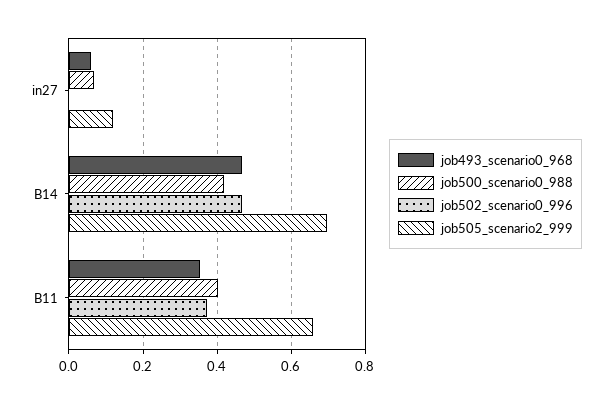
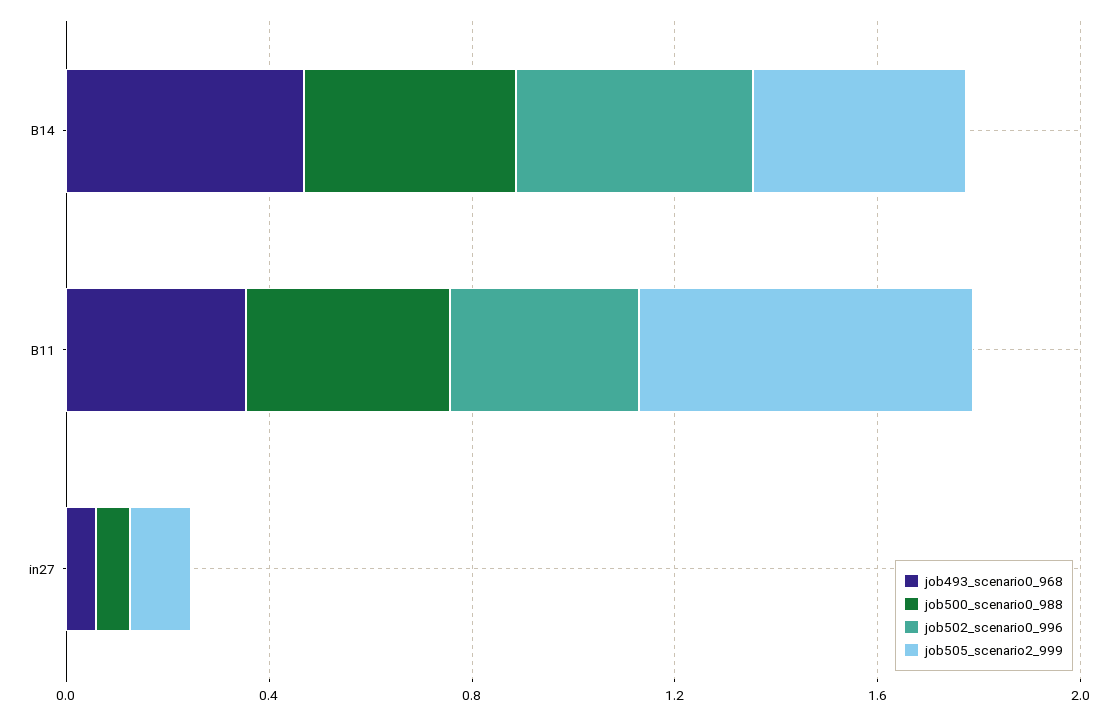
job505_scenario2_999, B14: 0.7 -> 0.4

